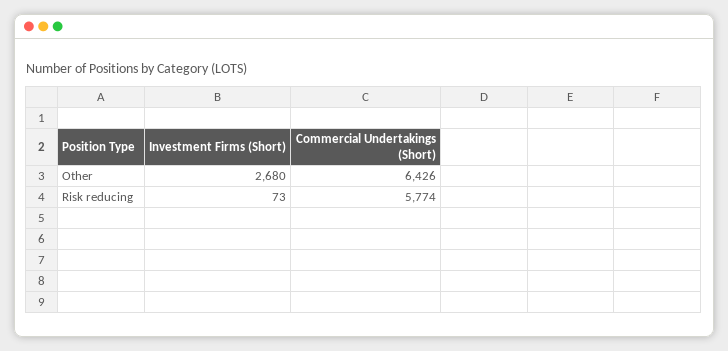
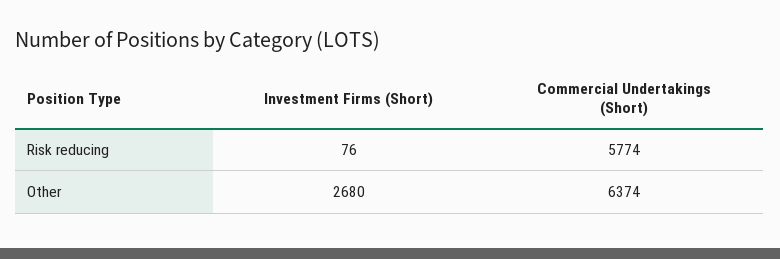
Commercial Undertakings (Short), Other: 6426 -> 6374
Investment Firms (Short), Risk reducing: 73 -> 76

